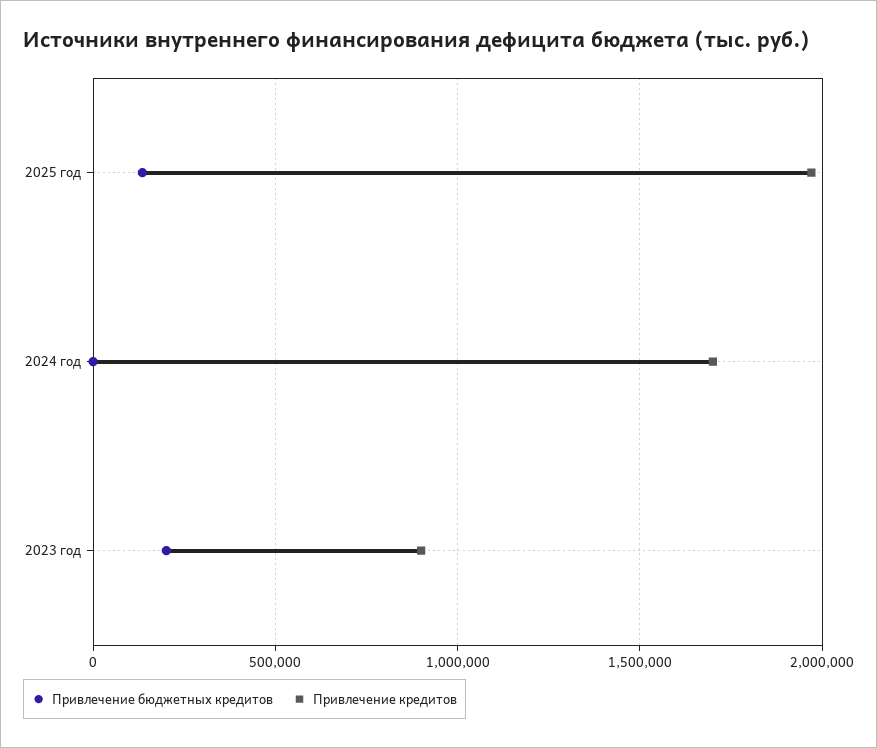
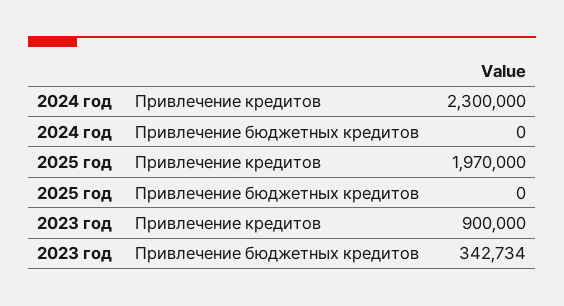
Привлечение бюджетных кредитов, 2025 год: 150000 -> 0
Привлечение кредитов, 2024 год: 1700000 -> 2300000
Привлечение бюджетных кредитов, 2023 год: 200000 -> 342734

